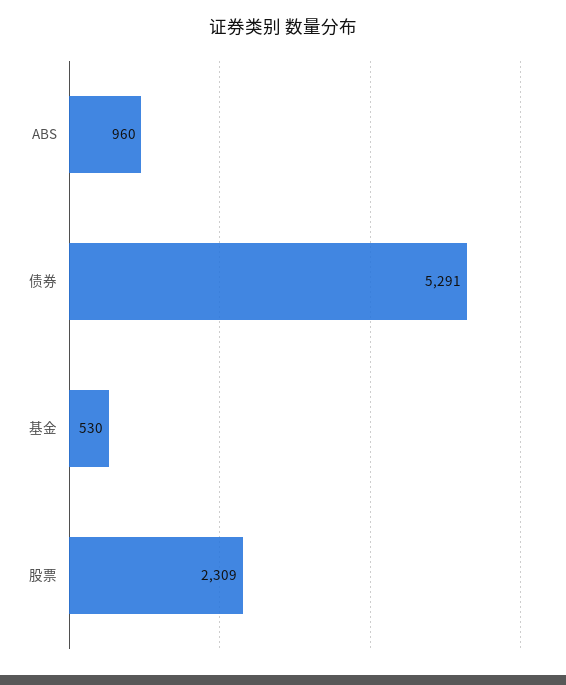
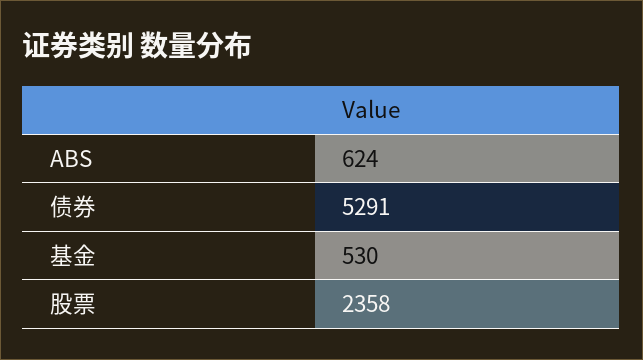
ABS: 960 -> 624
股票: 2309 -> 2358

